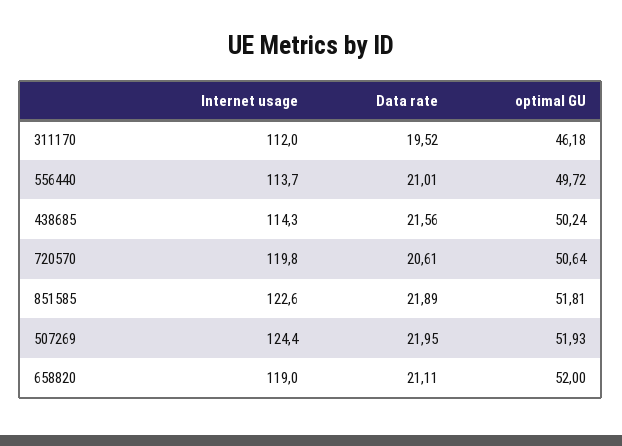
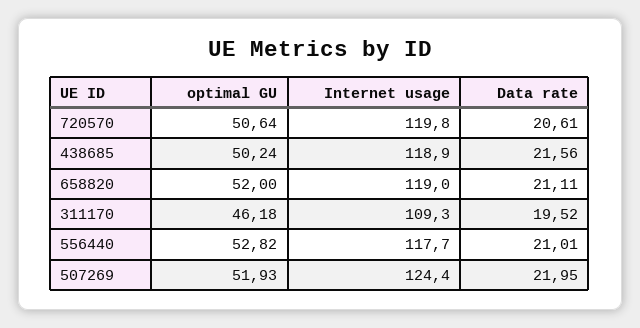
Internet usage, 311170: 112 -> 109.3
Internet usage, 556440: 113.7 -> 117.7
optimal GU, 556440: 49.72 -> 52.82
Internet usage, 438685: 114.3 -> 118.9
Internet usage, 851585: 122.6 -> none
Data rate, 851585: 21.89 -> none
optimal GU, 851585: 51.81 -> none

